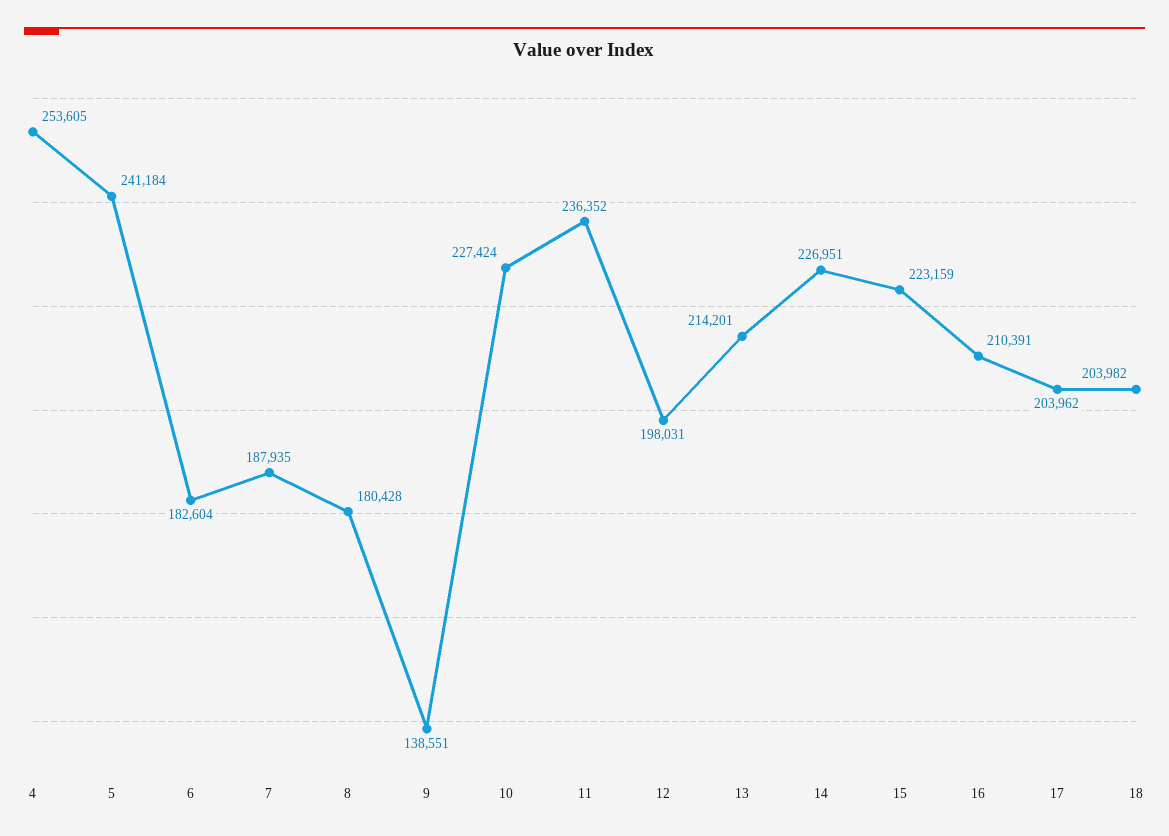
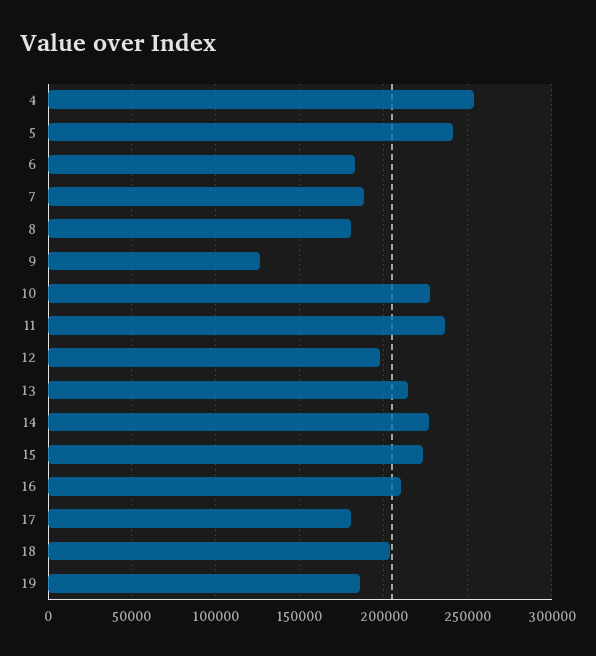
9: 138551 -> 125000
17: 203962 -> 180000
19: none -> 185000

